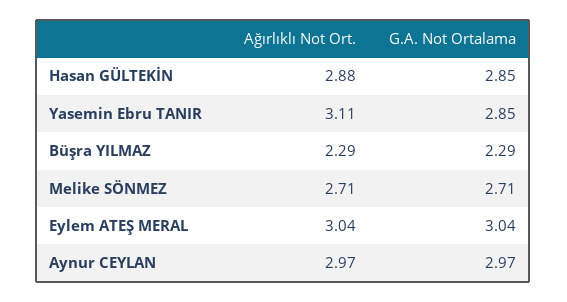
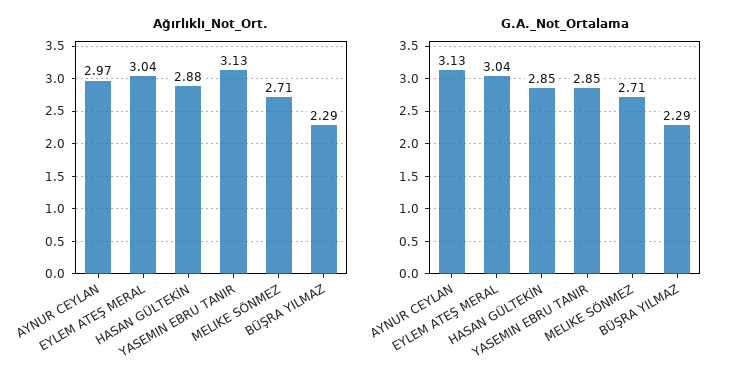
Ağırlıklı Not Ort., Yasemin Ebru TANIR: 3.11 -> 3.13
G.A. Not Ortalama, Aynur CEYLAN: 2.97 -> 3.13

